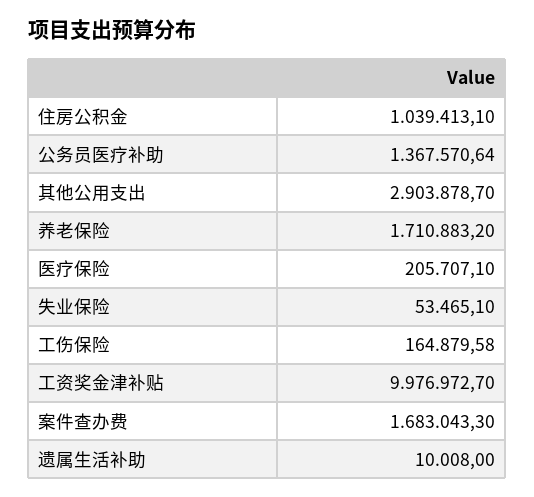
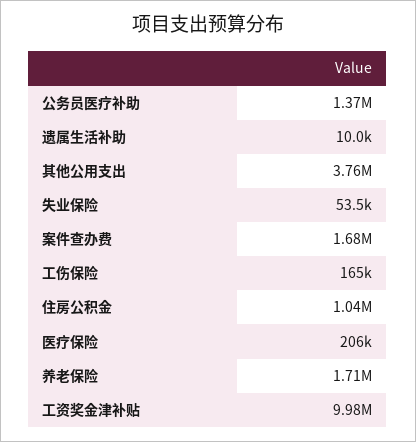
其他公用支出: 2903878.7 -> 3760000

